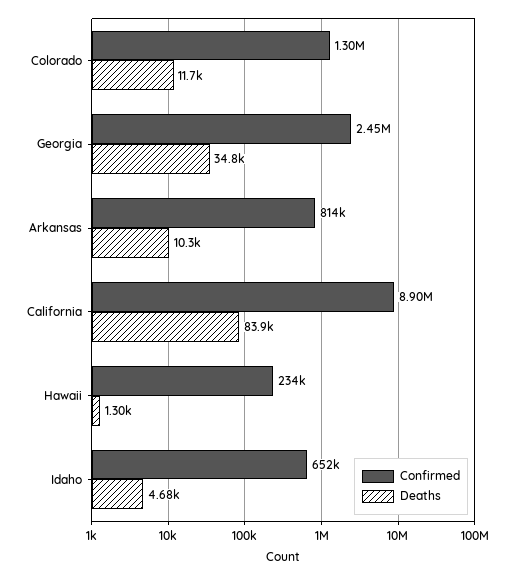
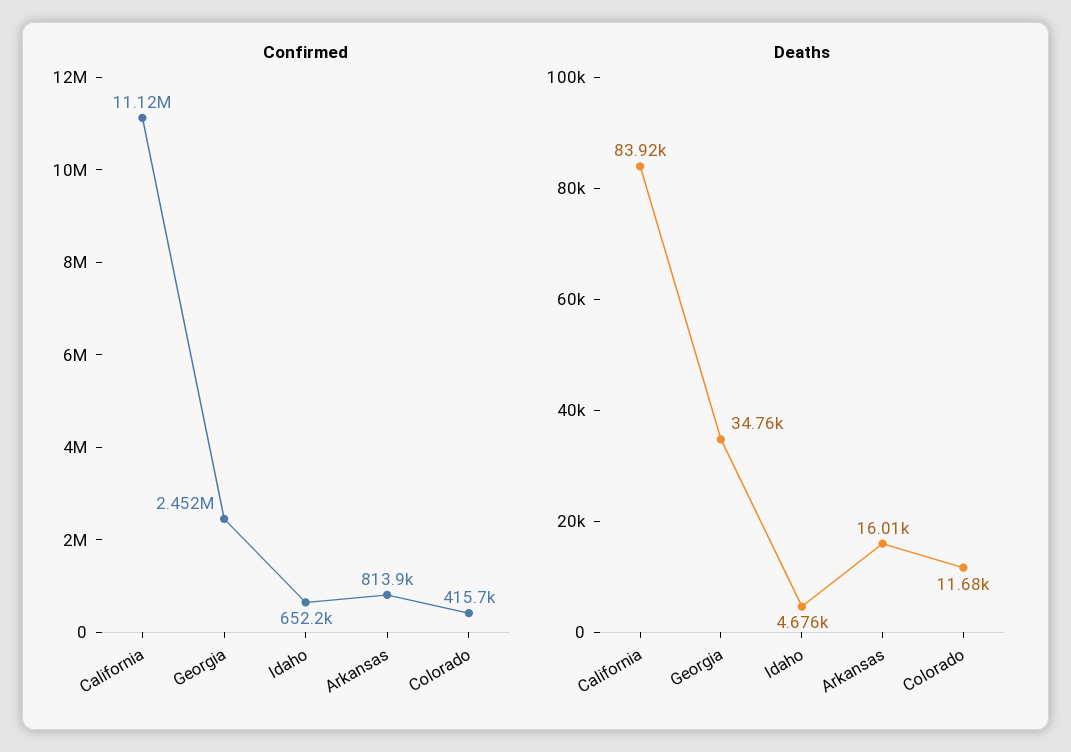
Confirmed, Colorado: 1300000 -> 415700
Deaths, Arkansas: 10300 -> 16010
Confirmed, California: 8900000 -> 11120000
Confirmed, Hawaii: 234000 -> none
Deaths, Hawaii: 1300 -> none

